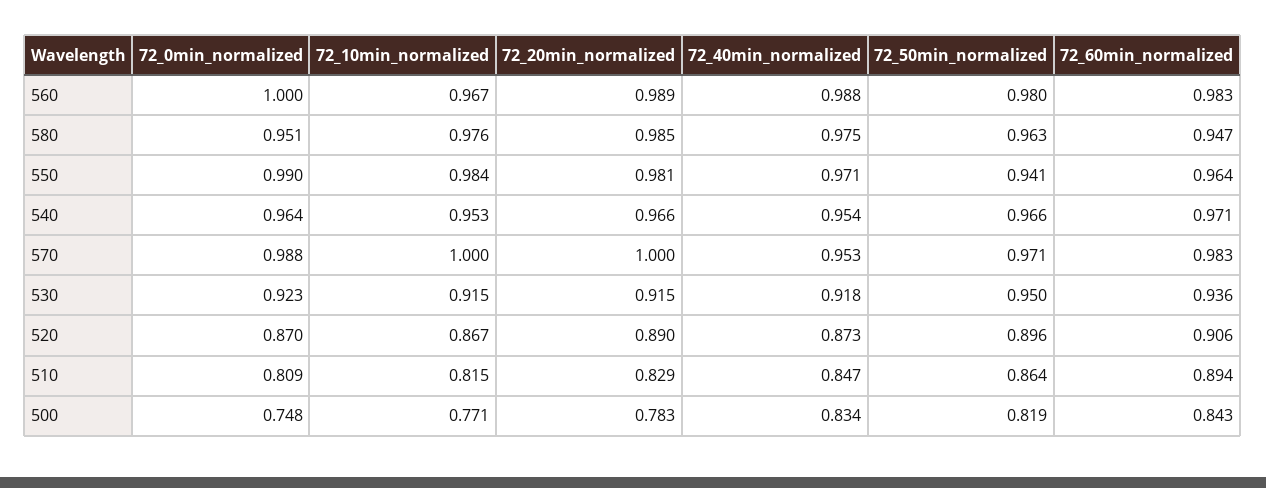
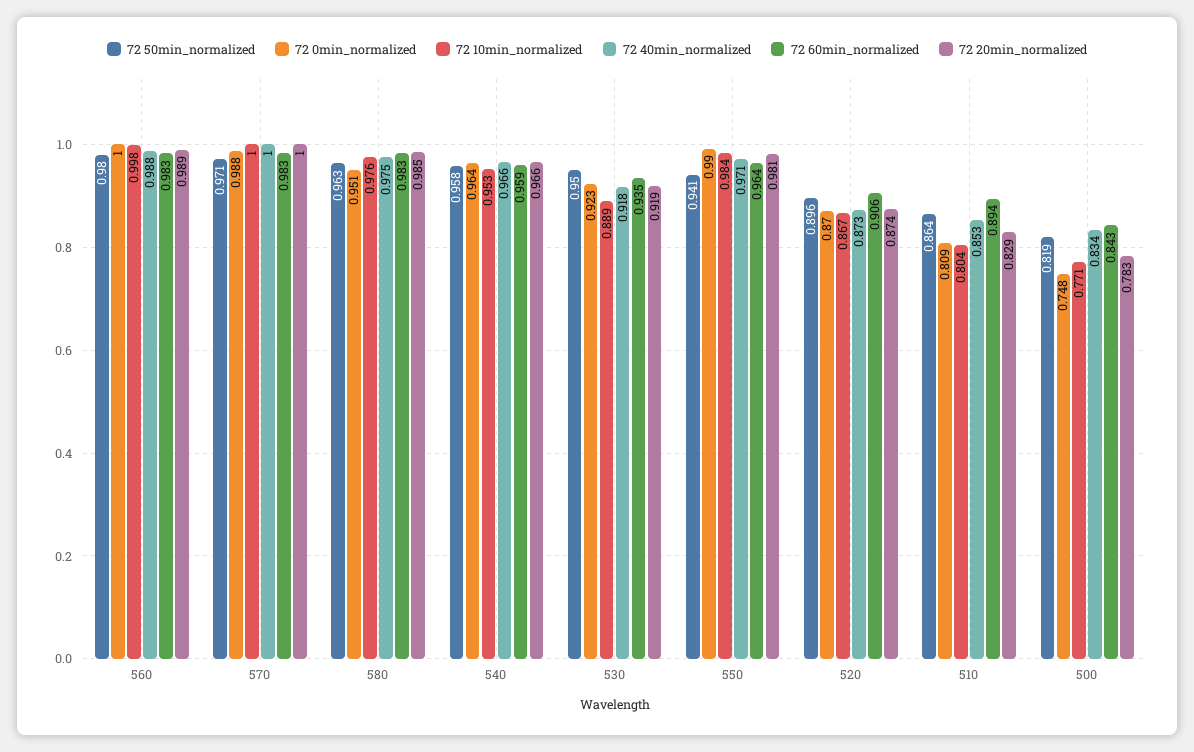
72_10min_normalized, 560: 0.967 -> 0.998
72_60min_normalized, 580: 0.947 -> 0.983
72_40min_normalized, 540: 0.954 -> 0.966
72_50min_normalized, 540: 0.966 -> 0.958
72_60min_normalized, 540: 0.971 -> 0.959
72_40min_normalized, 570: 0.953 -> 1
72_10min_normalized, 530: 0.915 -> 0.889
72_20min_normalized, 530: 0.915 -> 0.919
72_60min_normalized, 530: 0.936 -> 0.935
72_20min_normalized, 520: 0.89 -> 0.874
72_10min_normalized, 510: 0.815 -> 0.804
72_40min_normalized, 510: 0.847 -> 0.853

